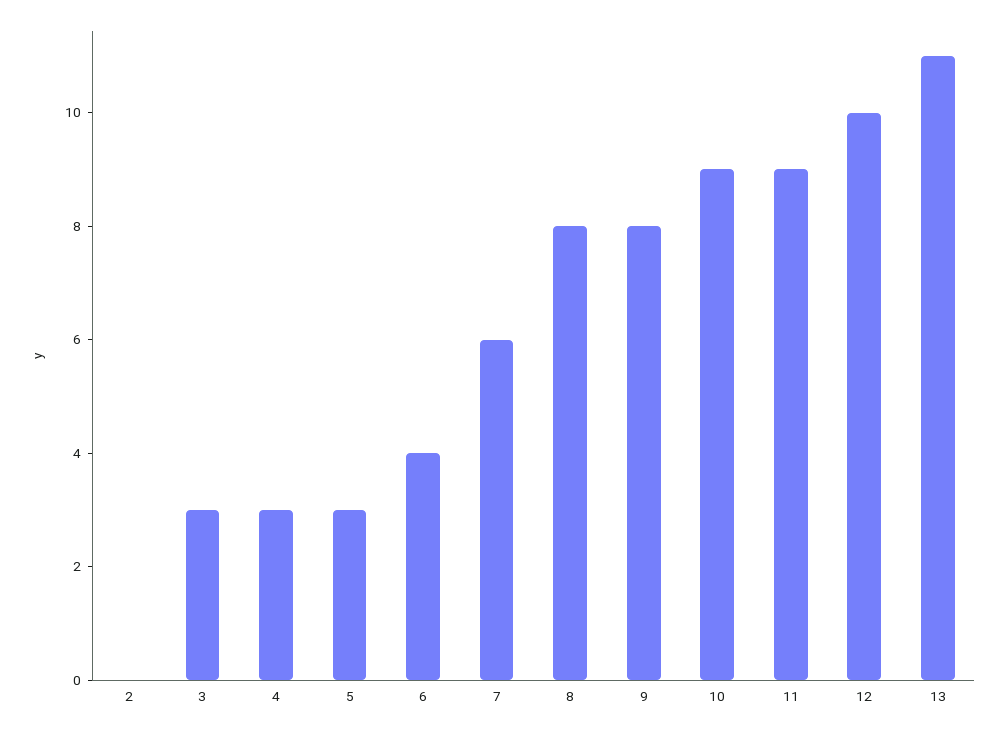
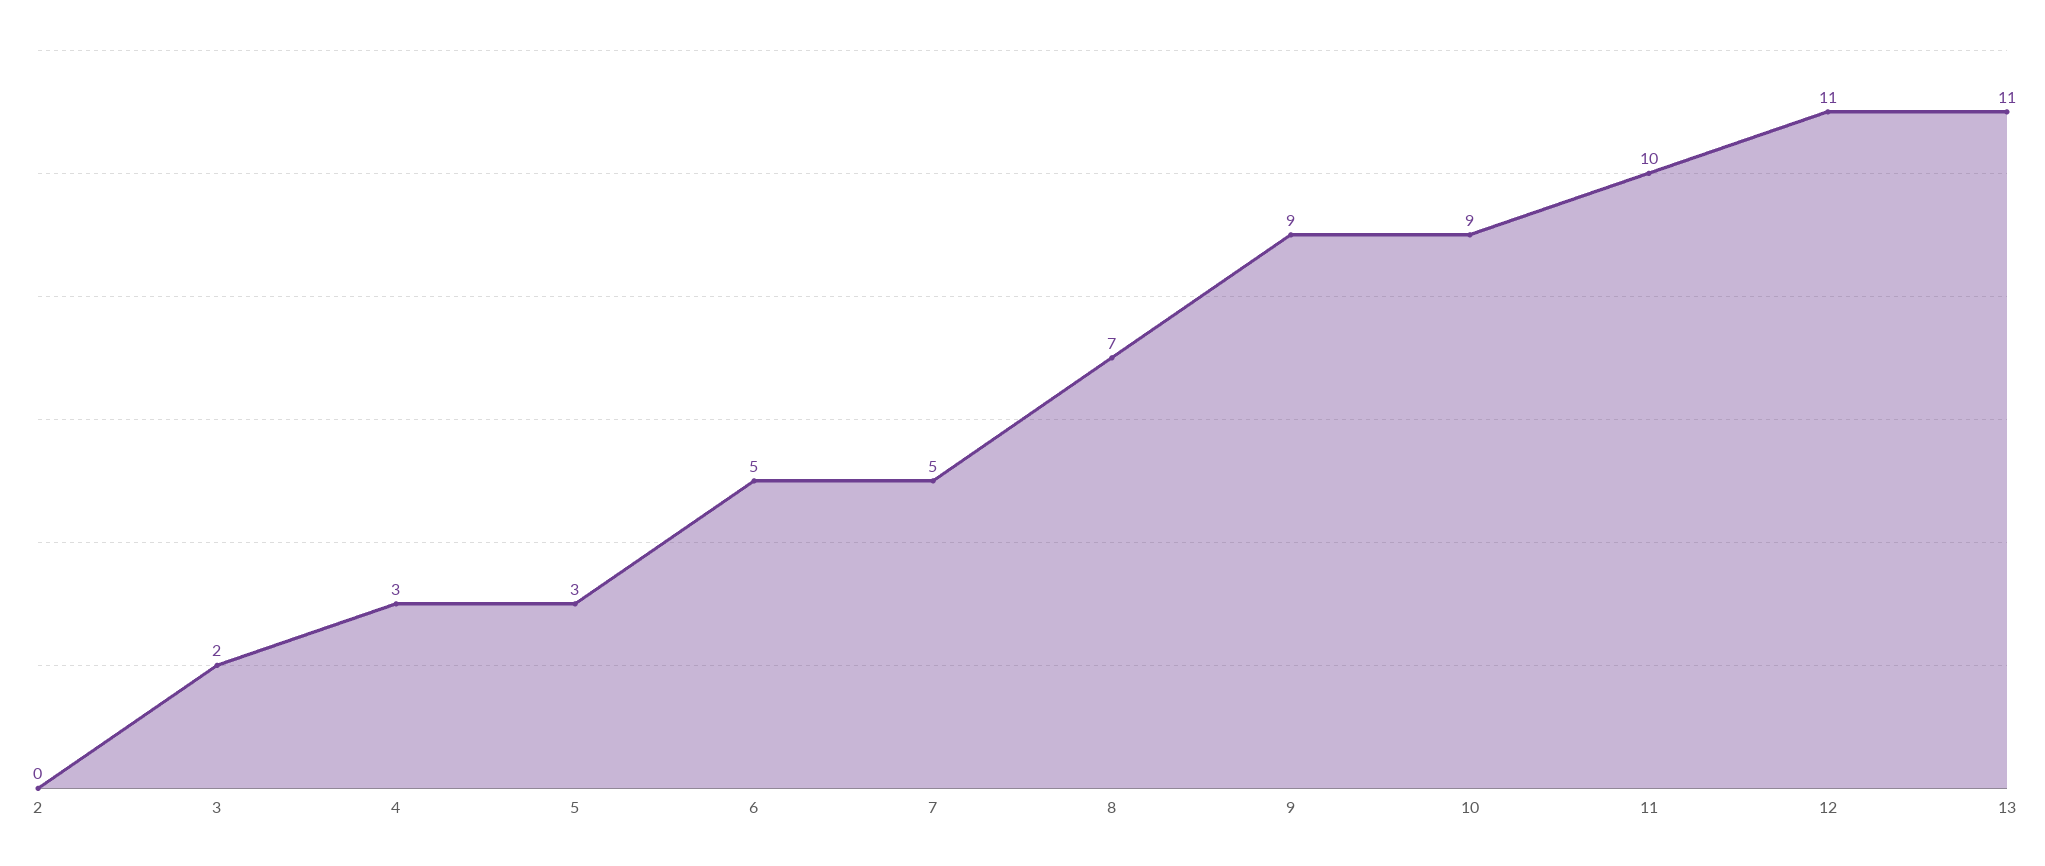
3: 3 -> 2
6: 4 -> 5
7: 6 -> 5
8: 8 -> 7
9: 8 -> 9
11: 9 -> 10
12: 10 -> 11

